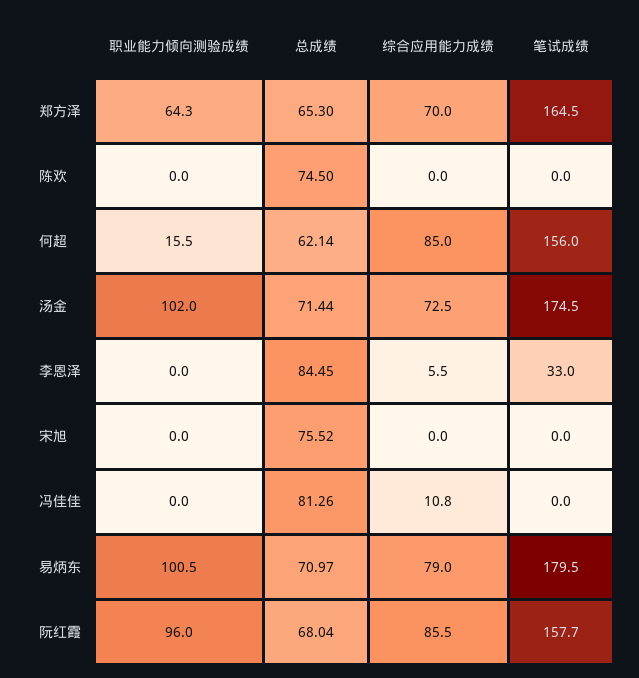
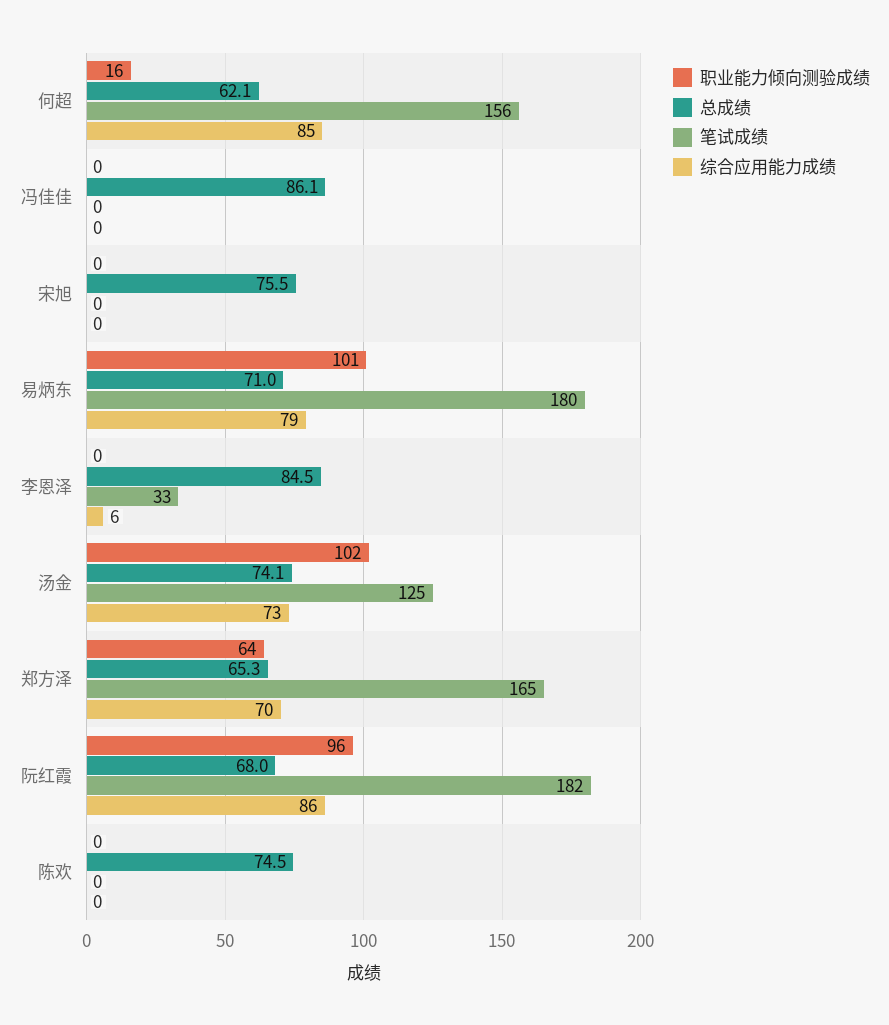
总成绩, 汤金: 71.44 -> 74.1
笔试成绩, 汤金: 174.5 -> 125
总成绩, 冯佳佳: 81.26 -> 86.1
综合应用能力成绩, 冯佳佳: 10.8 -> 0
笔试成绩, 阮红霞: 157.7 -> 182

